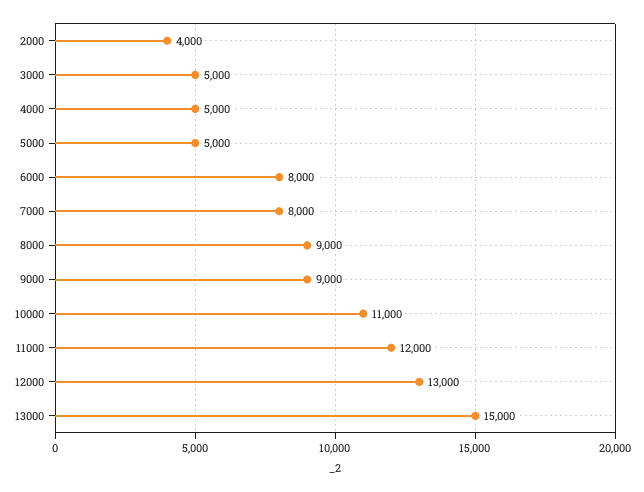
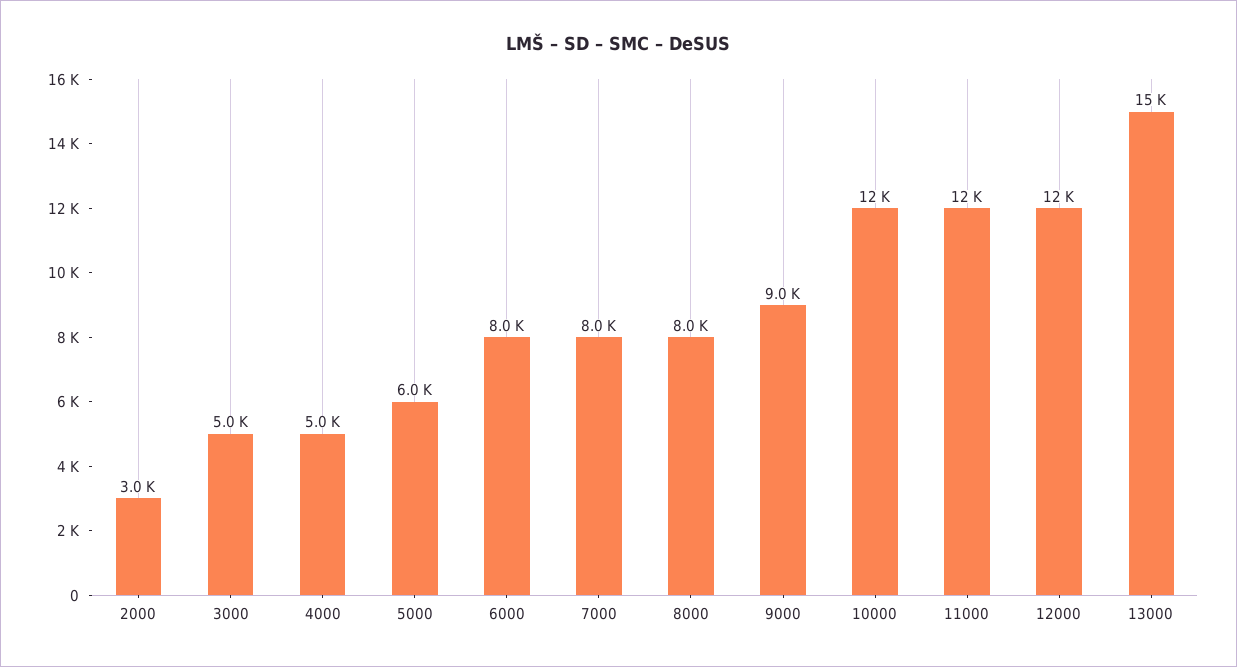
2000: 4000 -> 3000
5000: 5000 -> 6000
8000: 9000 -> 8000
10000: 11000 -> 12000
12000: 13000 -> 12000

